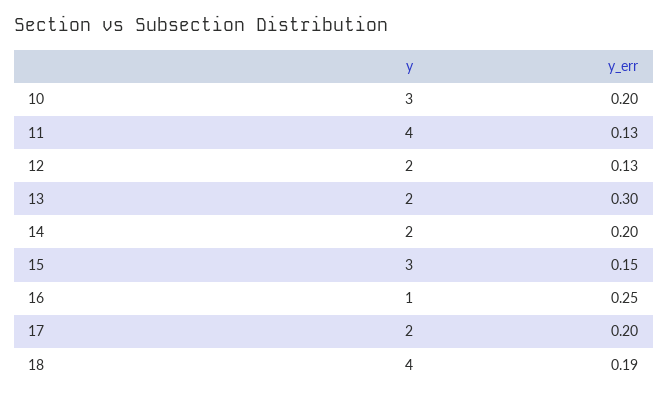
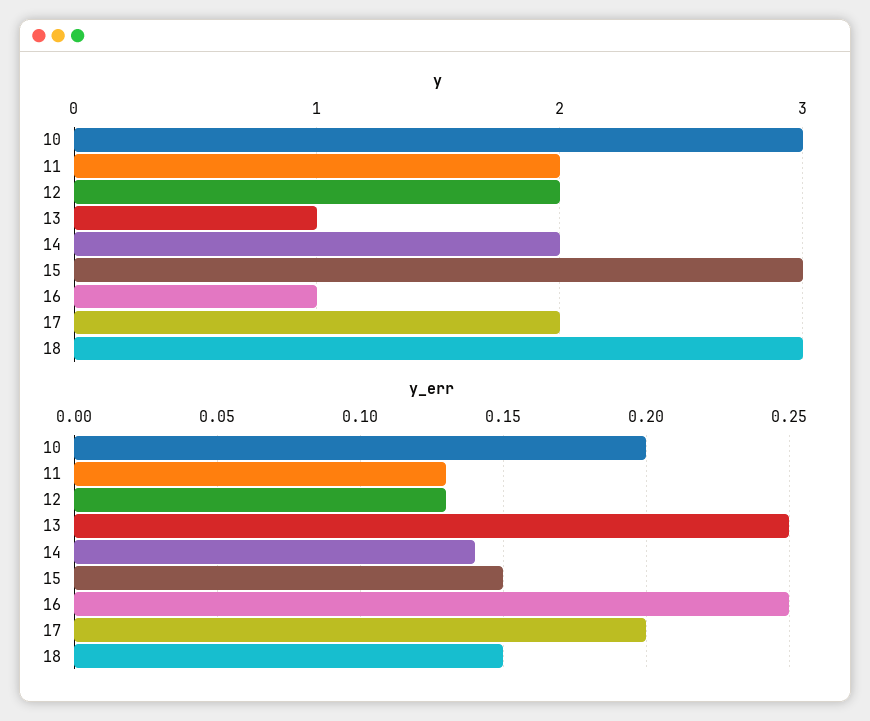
y, 11: 4 -> 2
y, 13: 2 -> 1
y_err, 13: 0.3 -> 0.25
y_err, 14: 0.2 -> 0.14
y, 18: 4 -> 3
y_err, 18: 0.19 -> 0.15

